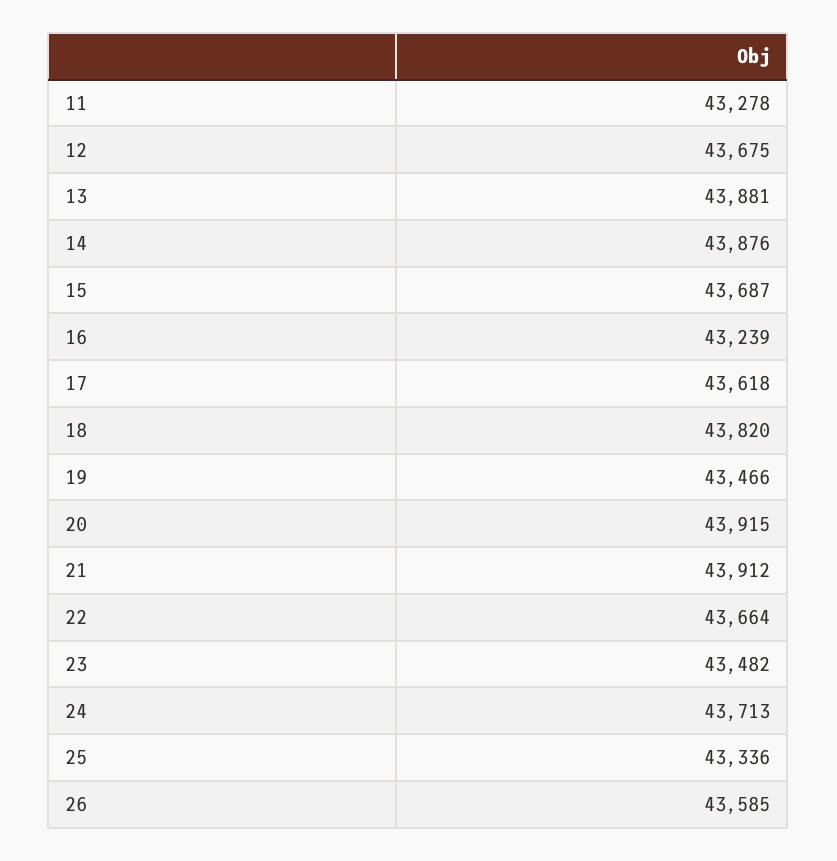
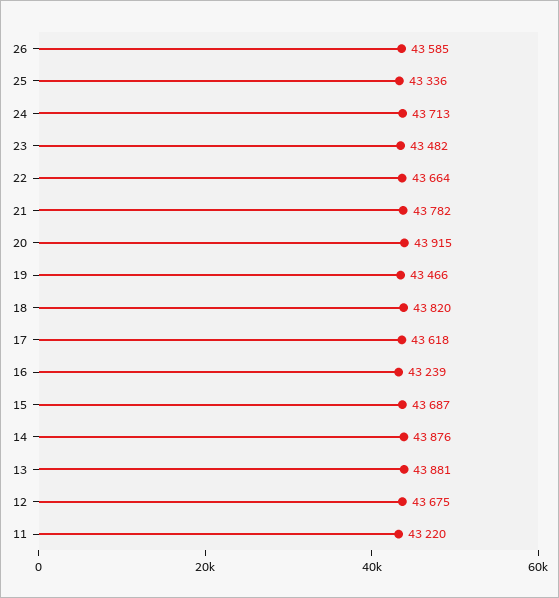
11: 43278 -> 43220
21: 43912 -> 43782

